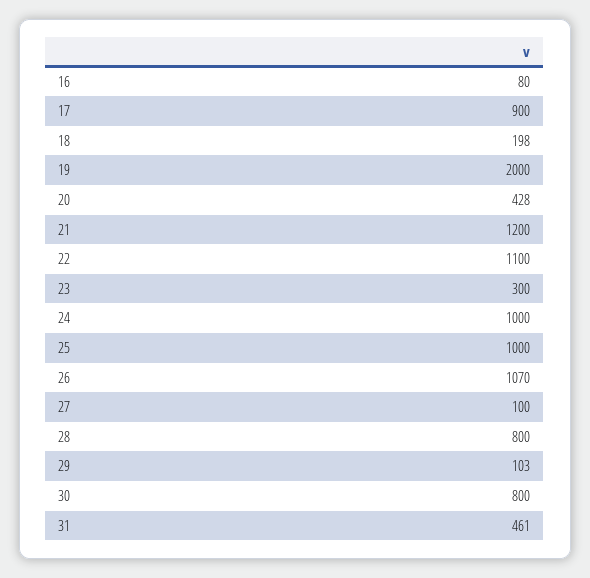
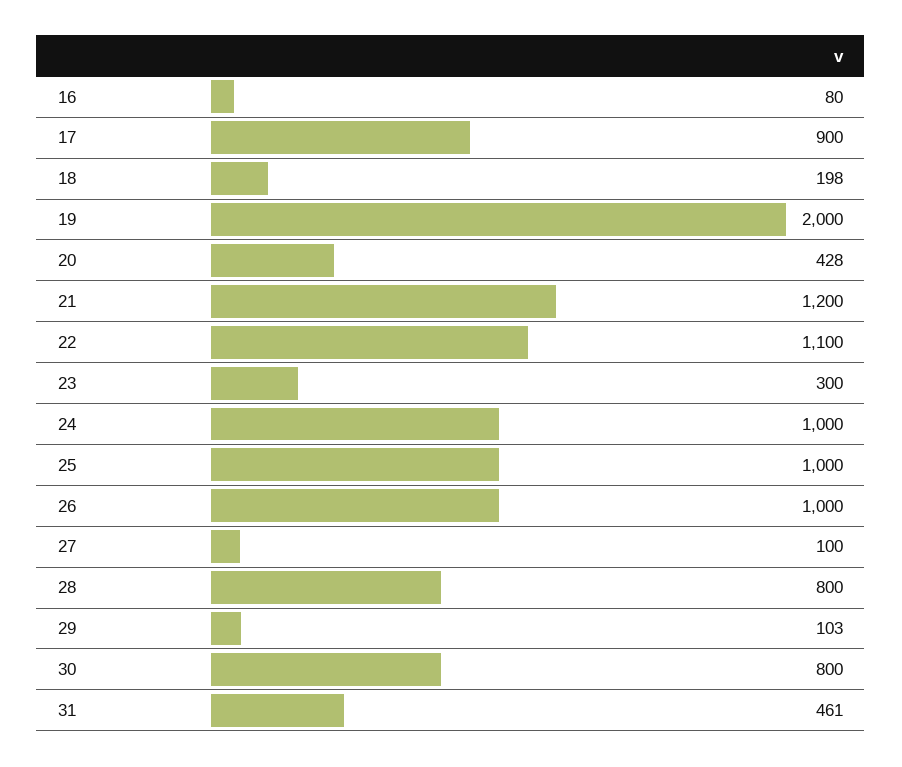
26: 1070 -> 1000

